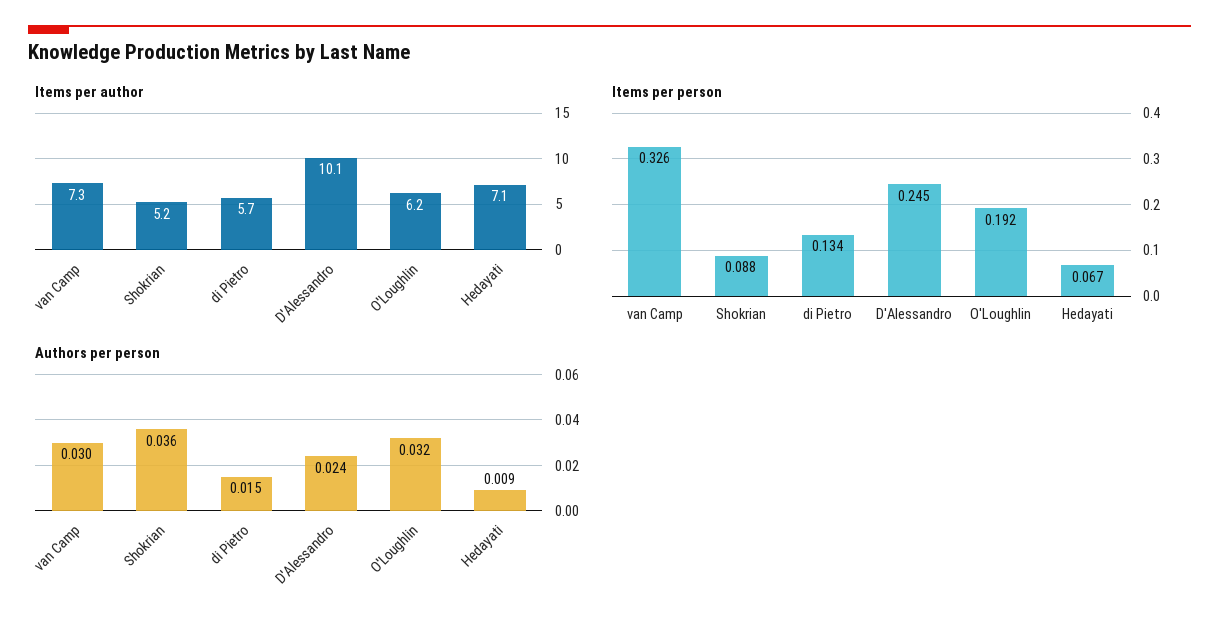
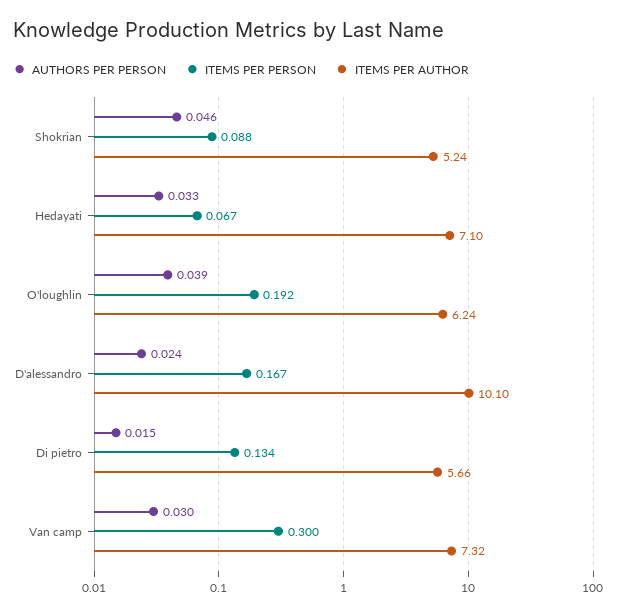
Items per person, van Camp: 0.326 -> 0.3
Items per person, D'Alessandro: 0.245 -> 0.167
Authors per person, Shokrian: 0.036 -> 0.046
Authors per person, O'Loughlin: 0.032 -> 0.039
Authors per person, Hedayati: 0.009 -> 0.033

